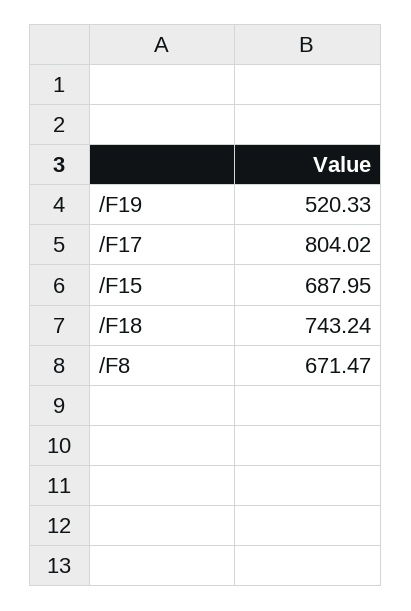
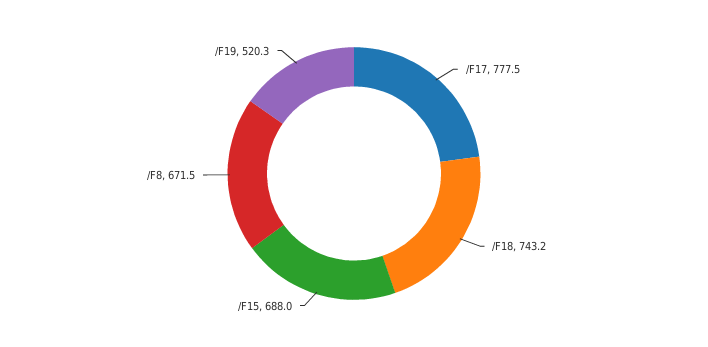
/F17: 804.02 -> 777.5

